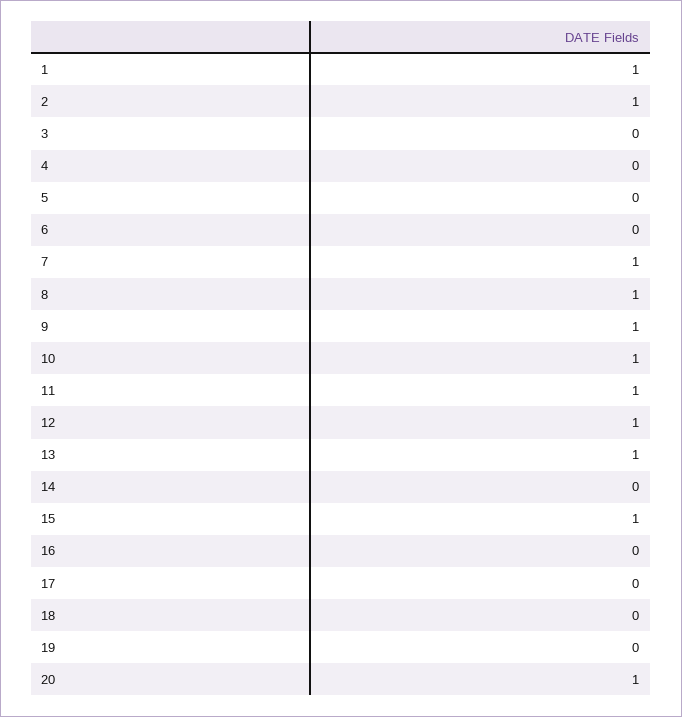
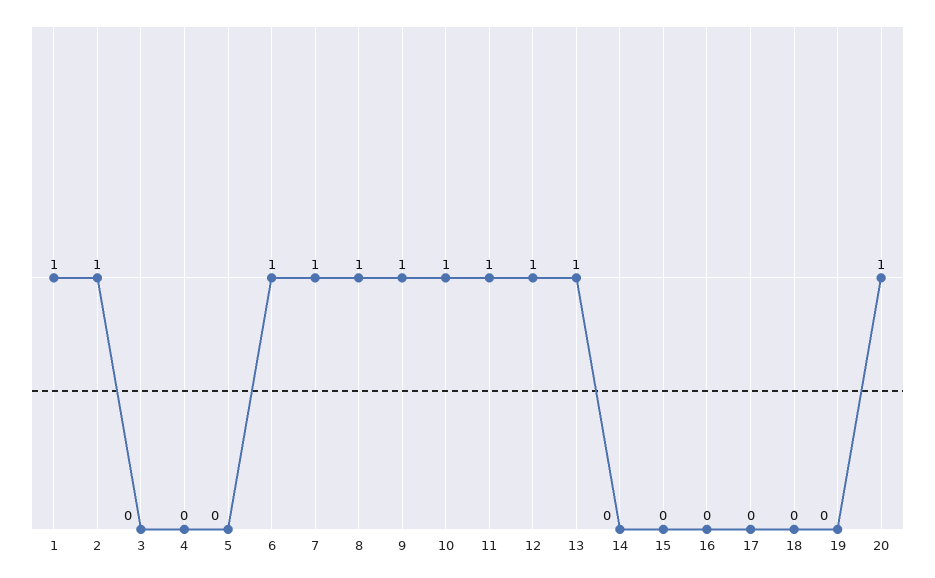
6: 0 -> 1
15: 1 -> 0

